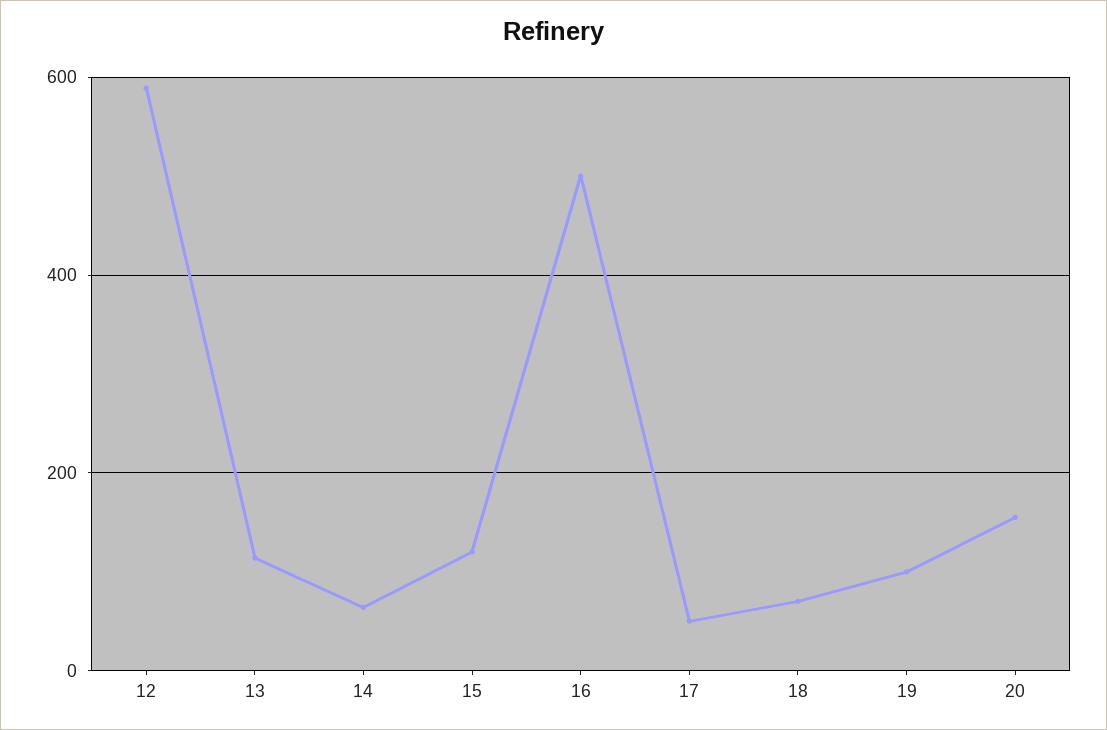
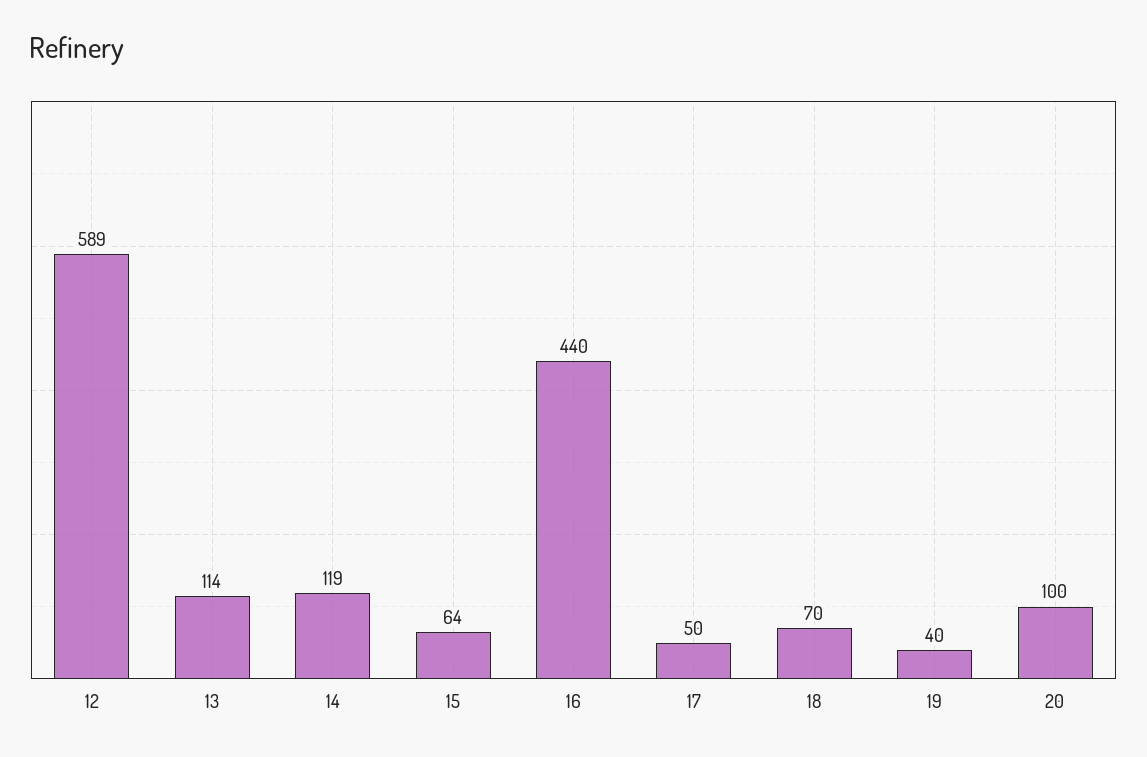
14: 60 -> 119
15: 120 -> 64
16: 500 -> 440
19: 100 -> 40
20: 160 -> 100

